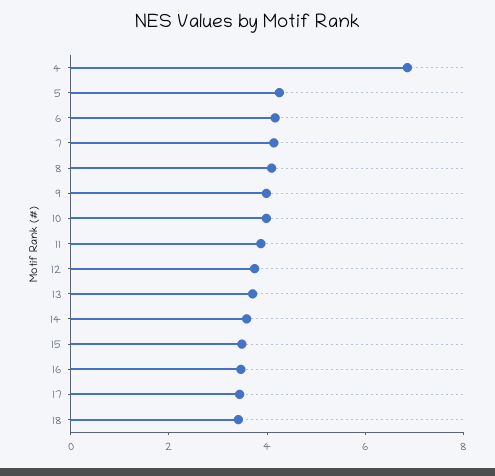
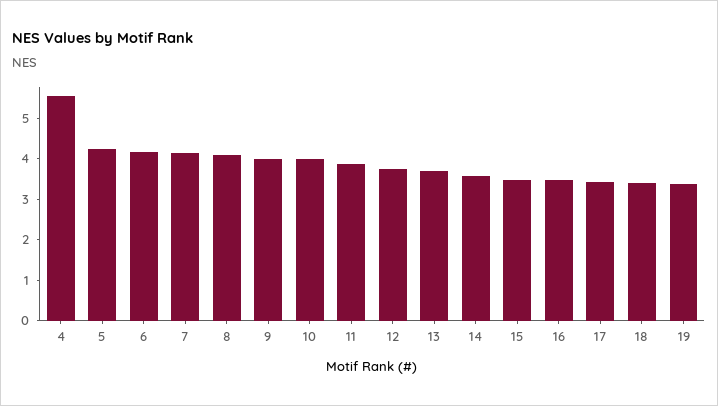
4: 7 -> 5.6
19: none -> 3.4

